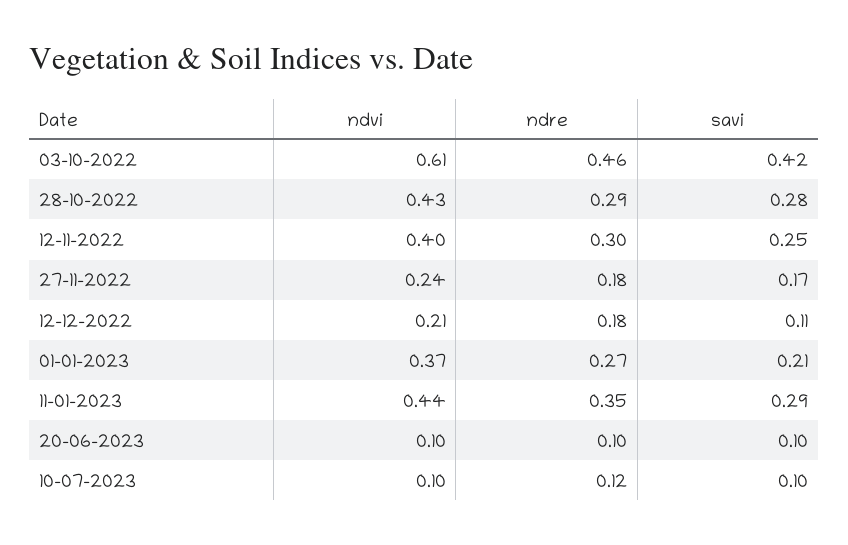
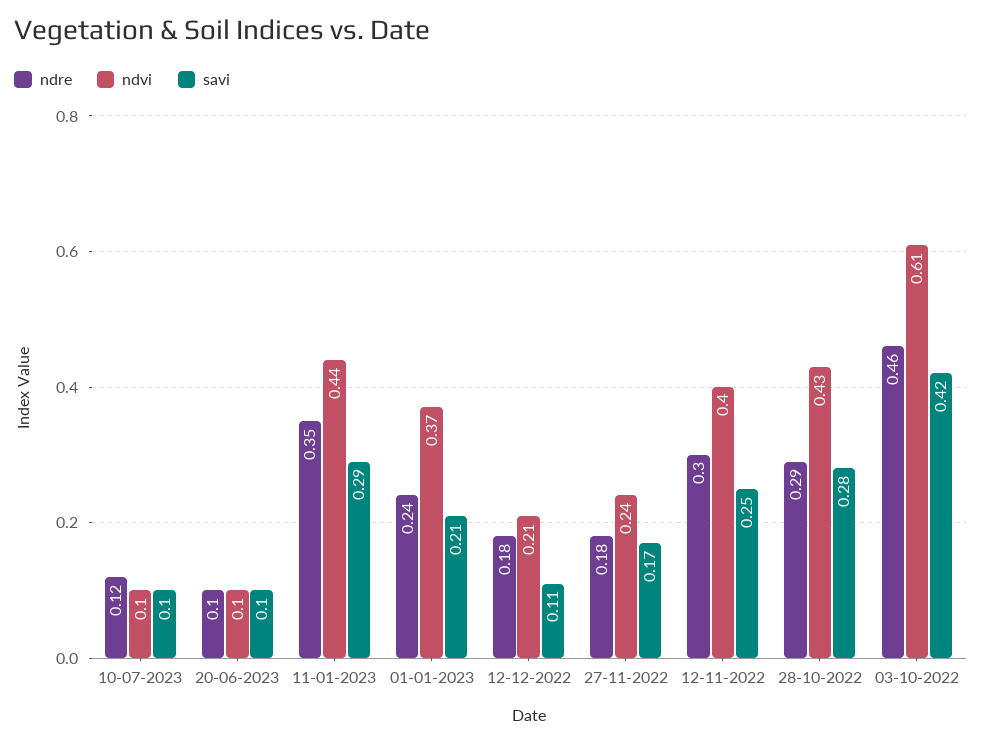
ndre, 01-01-2023: 0.27 -> 0.24

